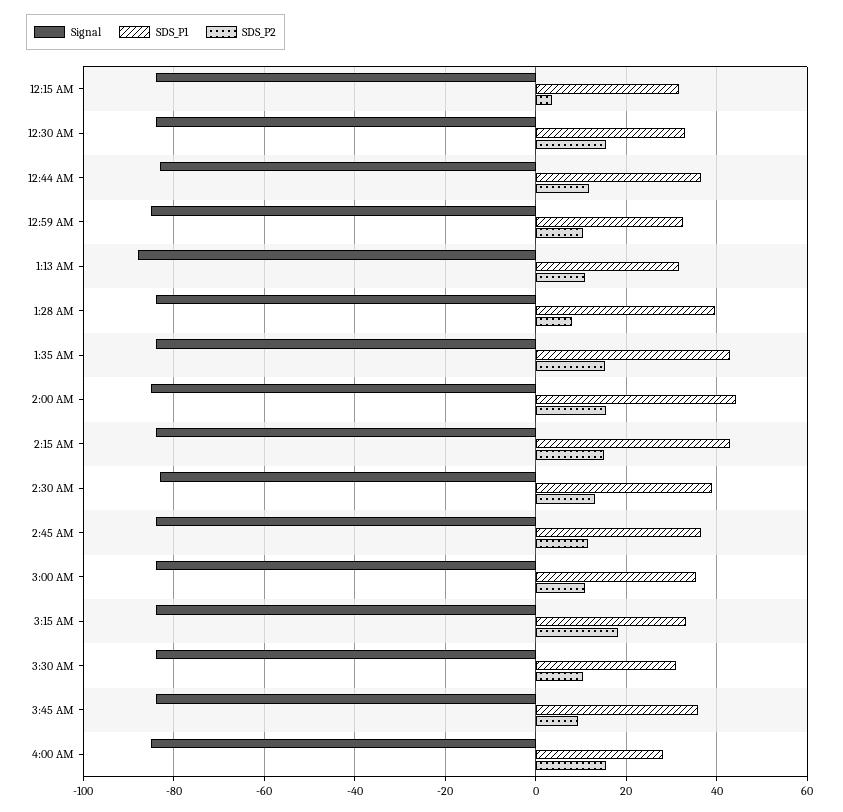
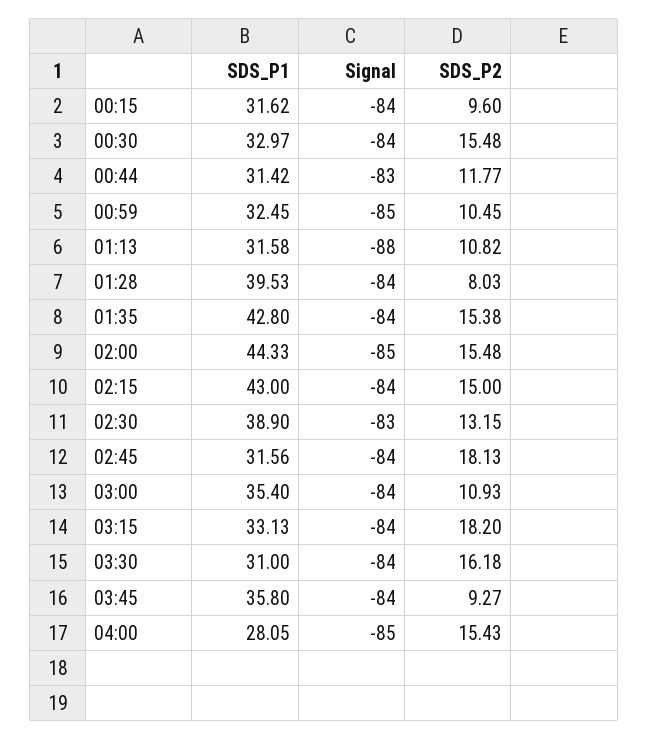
SDS_P2, 12:15 AM: 4 -> 9.6
SDS_P1, 12:44 AM: 36 -> 31.42
SDS_P1, 2:45 AM: 36 -> 31.56
SDS_P2, 2:45 AM: 12 -> 18.13
SDS_P2, 3:30 AM: 10 -> 16.18

